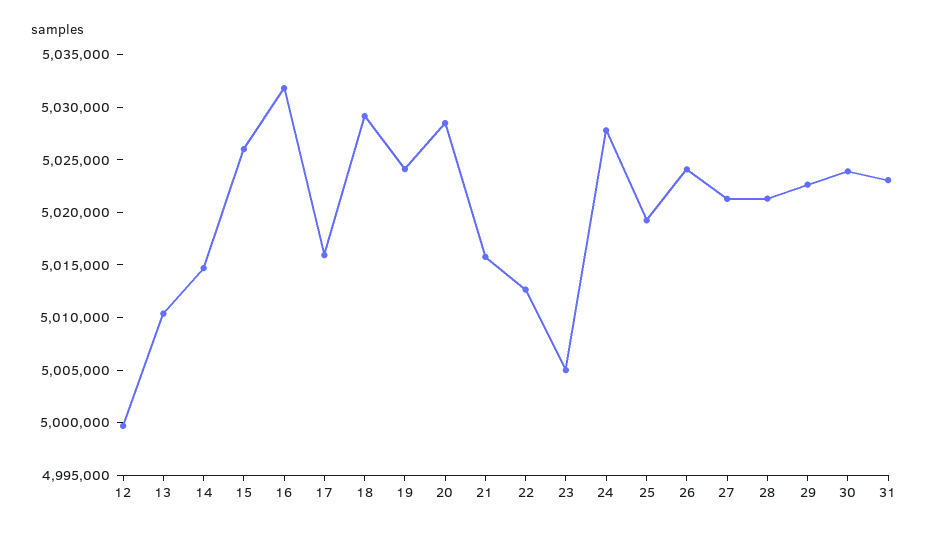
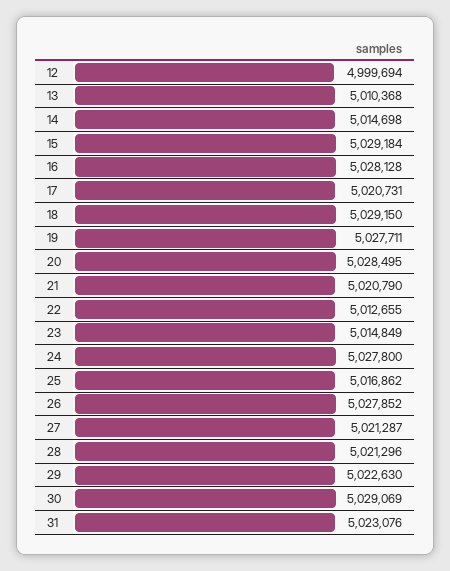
15: 5026000 -> 5029184
16: 5032000 -> 5028128
17: 5016000 -> 5020731
19: 5024000 -> 5027711
21: 5016000 -> 5020790
23: 5005000 -> 5014849
25: 5019000 -> 5016862
26: 5024000 -> 5027852
30: 5024000 -> 5029069

